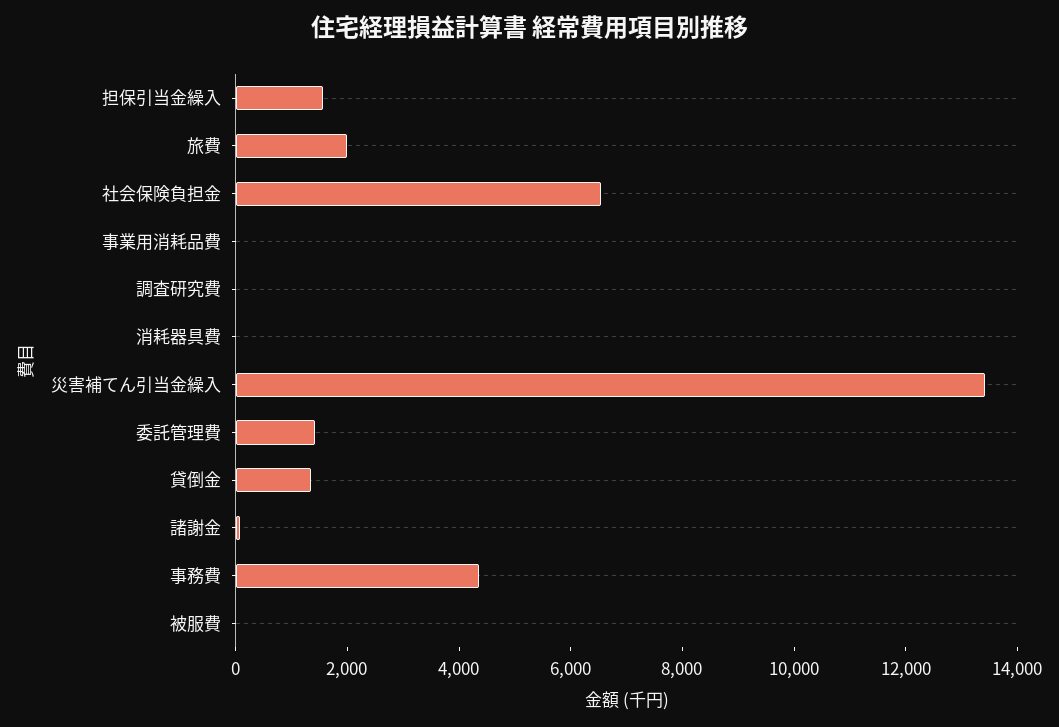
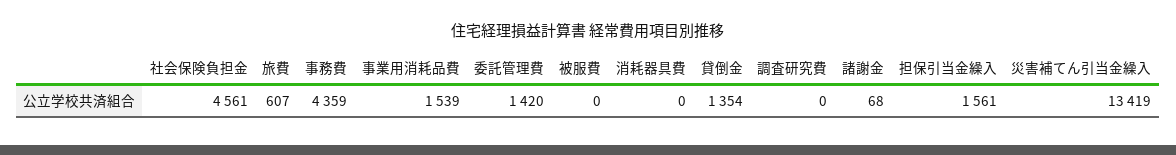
旅費: 2000 -> 607
社会保険負担金: 6500 -> 4561
事業用消耗品費: 0 -> 1539

